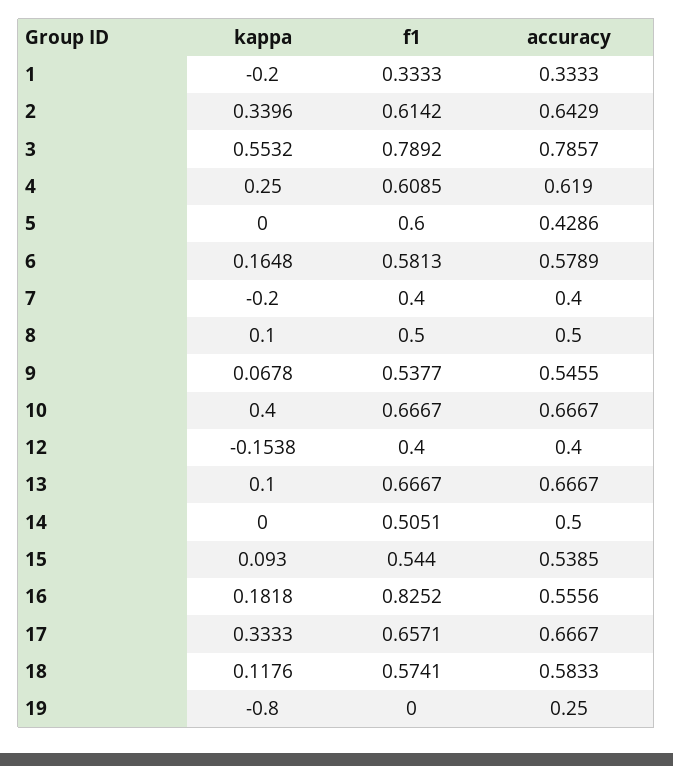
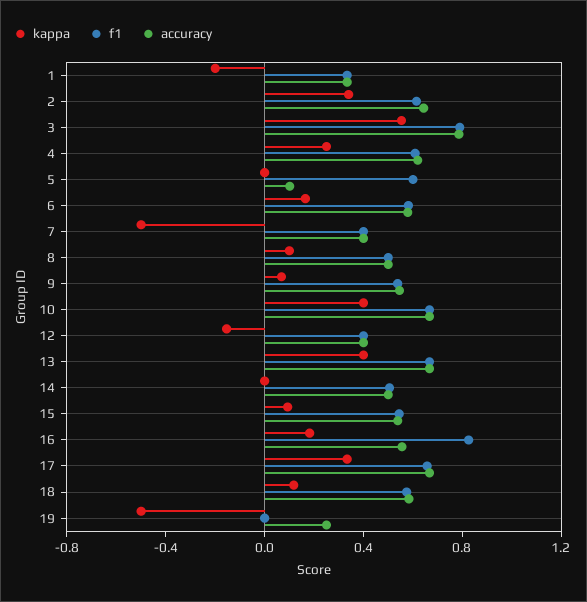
accuracy, 5: 0.4286 -> 0.1
kappa, 7: -0.2 -> -0.5
kappa, 13: 0.1 -> 0.4
kappa, 19: -0.8 -> -0.5

